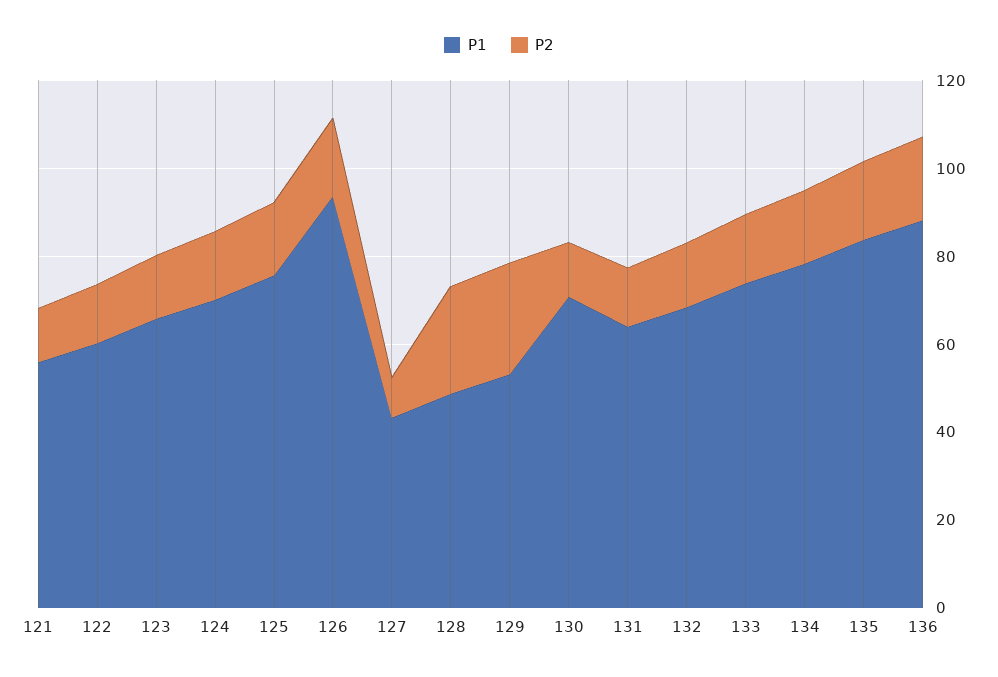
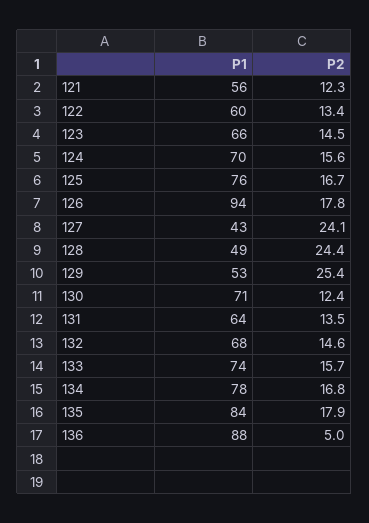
P2, 127: 10 -> 24.1
P2, 136: 20 -> 5

